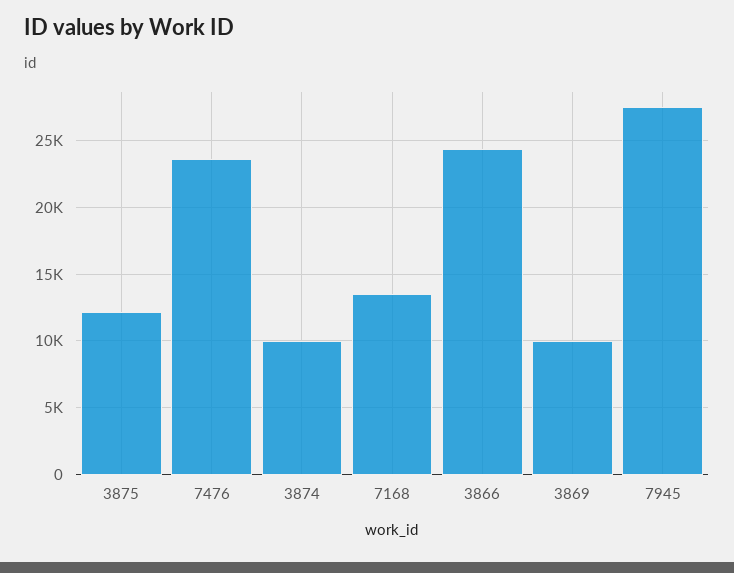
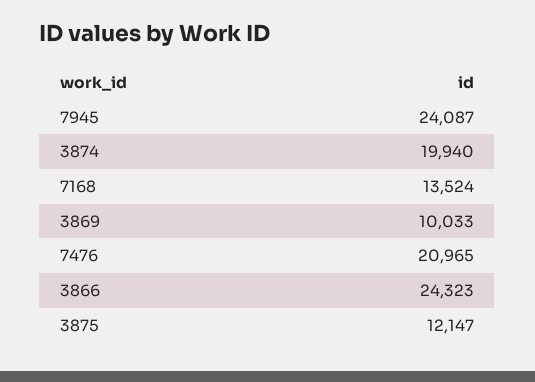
7476: 23500 -> 20965
3874: 10000 -> 19940
7945: 27500 -> 24087

